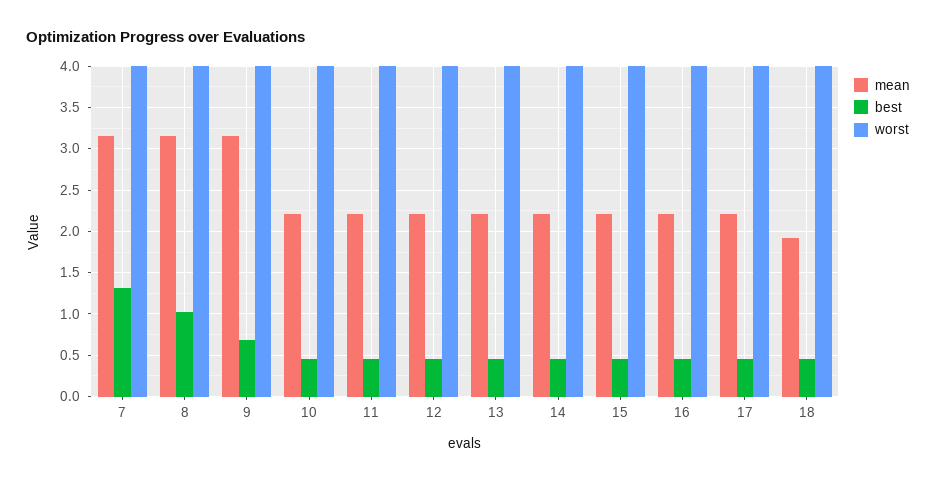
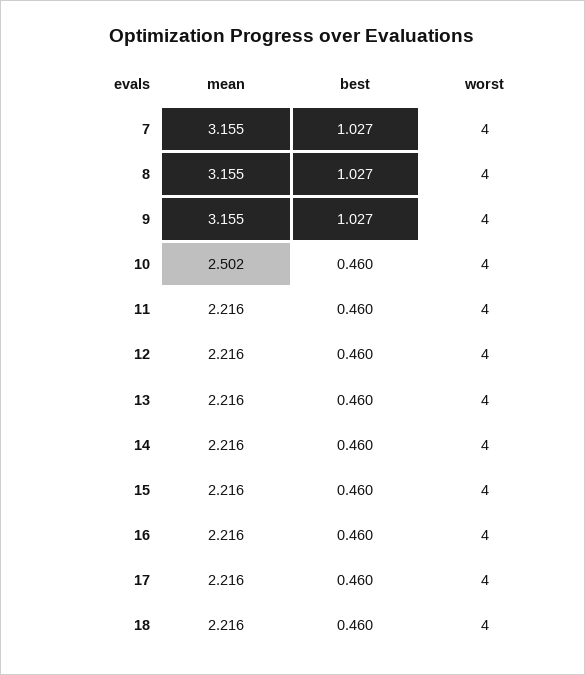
best, 7: 1.3 -> 1.027
best, 9: 0.7 -> 1.027
mean, 10: 2.2 -> 2.502
mean, 18: 1.9 -> 2.216

